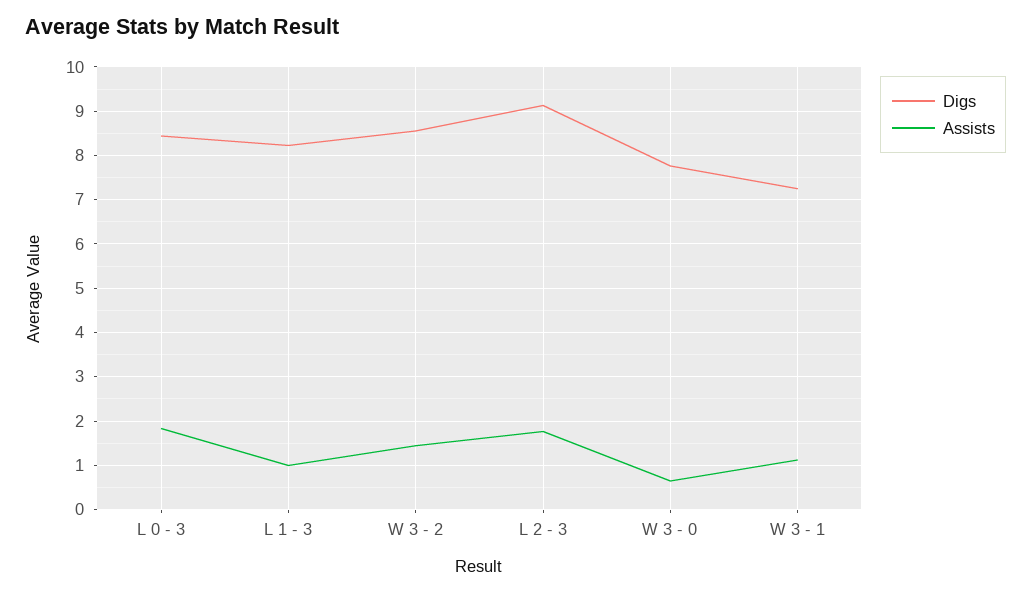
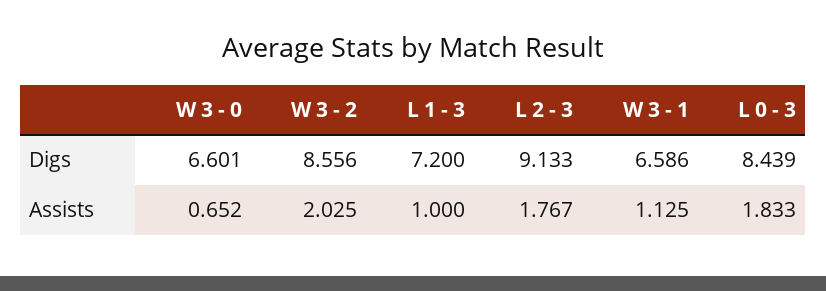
Digs, L 1 - 3: 8.2 -> 7.2
Assists, W 3 - 2: 1.4 -> 2.025
Digs, W 3 - 0: 7.8 -> 6.601
Digs, W 3 - 1: 7.2 -> 6.586

